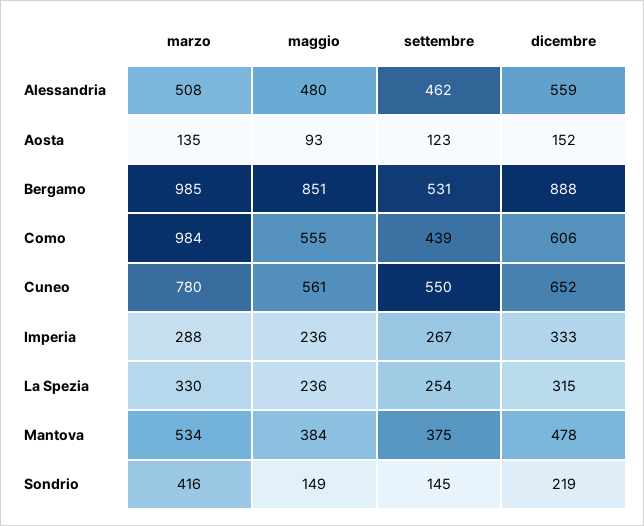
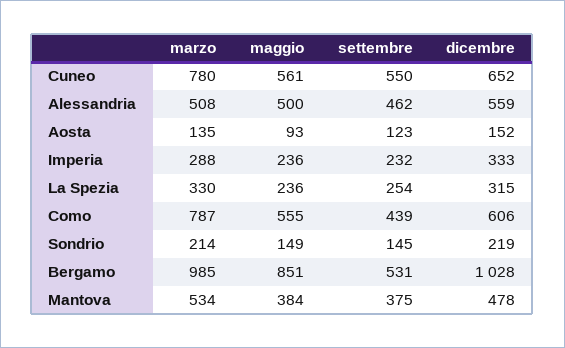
maggio, Alessandria: 480 -> 500
dicembre, Bergamo: 888 -> 1028
marzo, Como: 984 -> 787
settembre, Imperia: 267 -> 232
marzo, Sondrio: 416 -> 214

